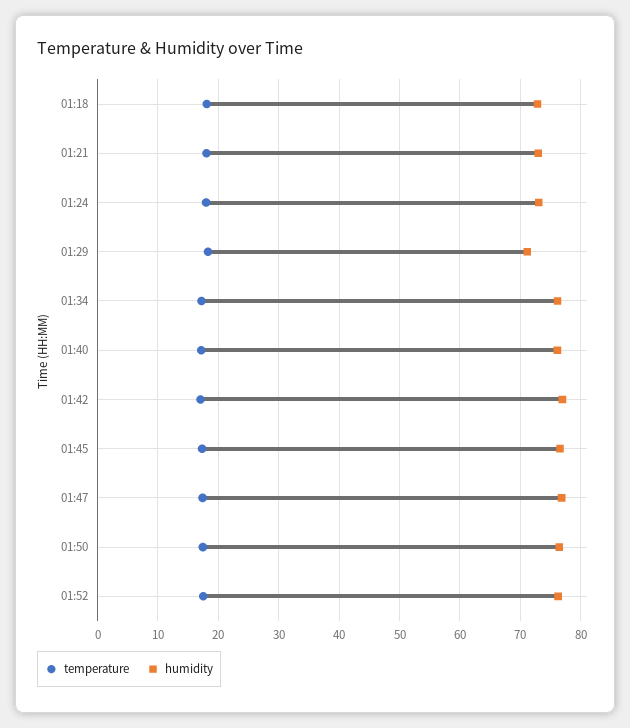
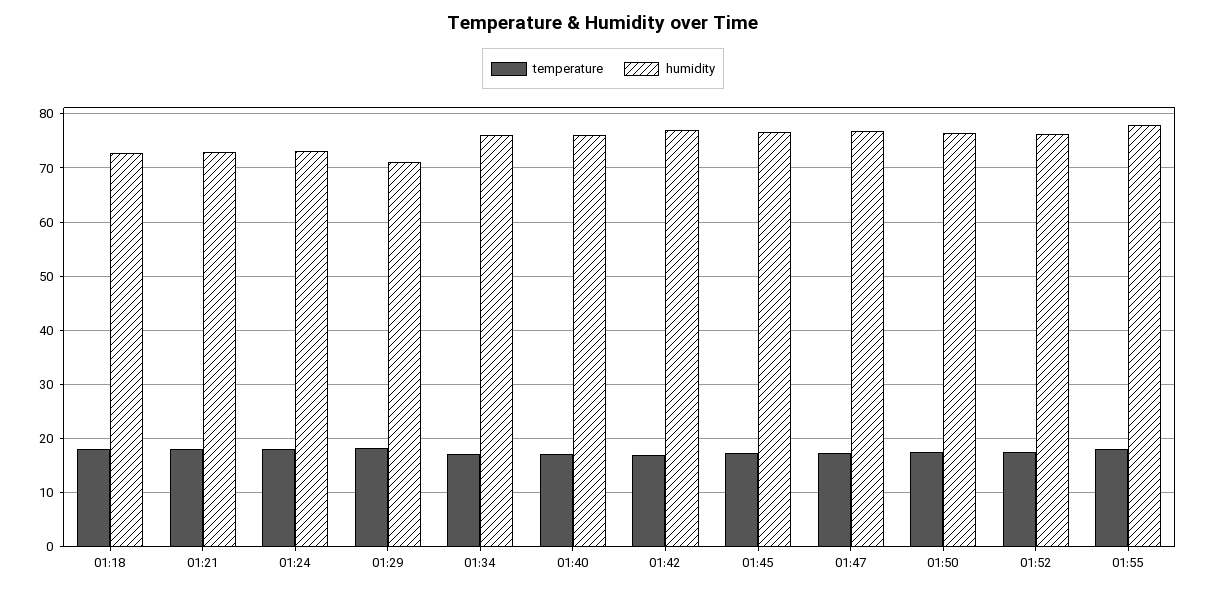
temperature, 01:55: none -> 18
humidity, 01:55: none -> 78

